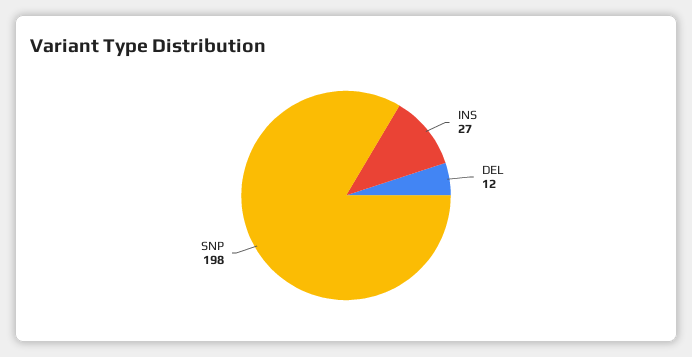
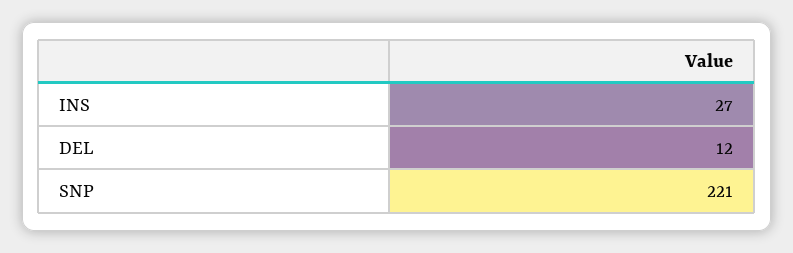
SNP: 198 -> 221

